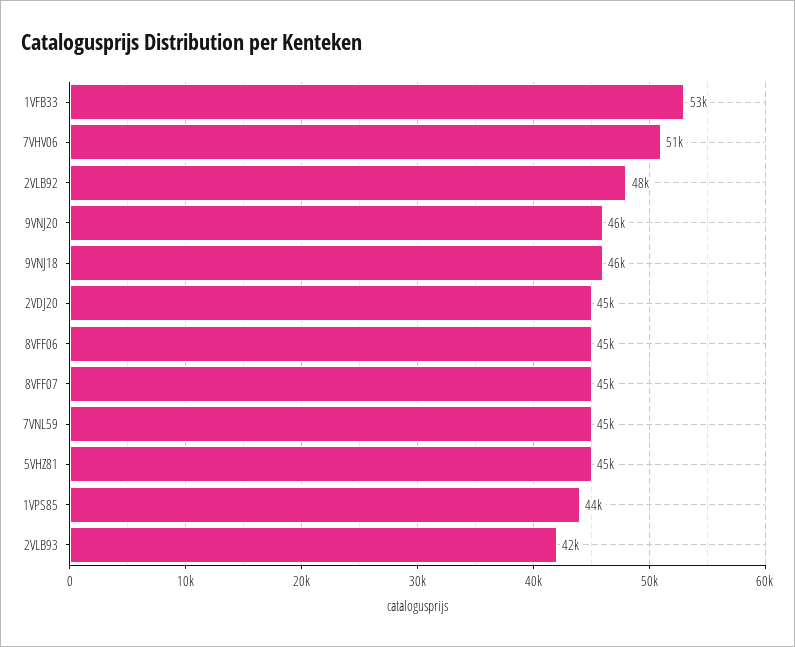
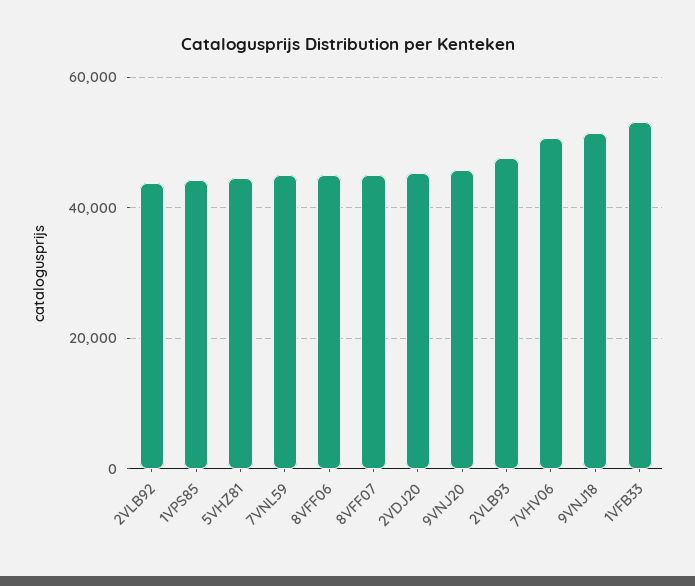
2VLB92: 48000 -> 44000
9VNJ18: 46000 -> 52000
2VLB93: 42000 -> 48000

